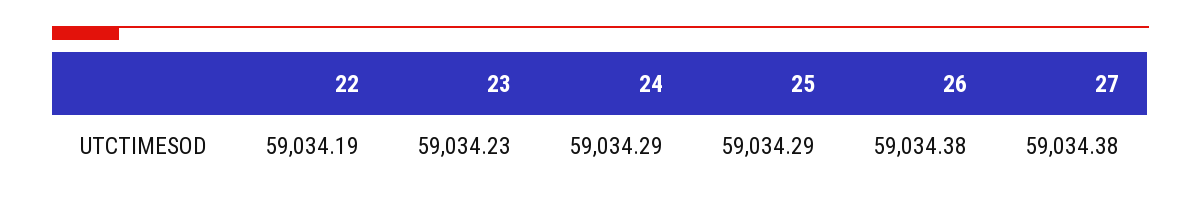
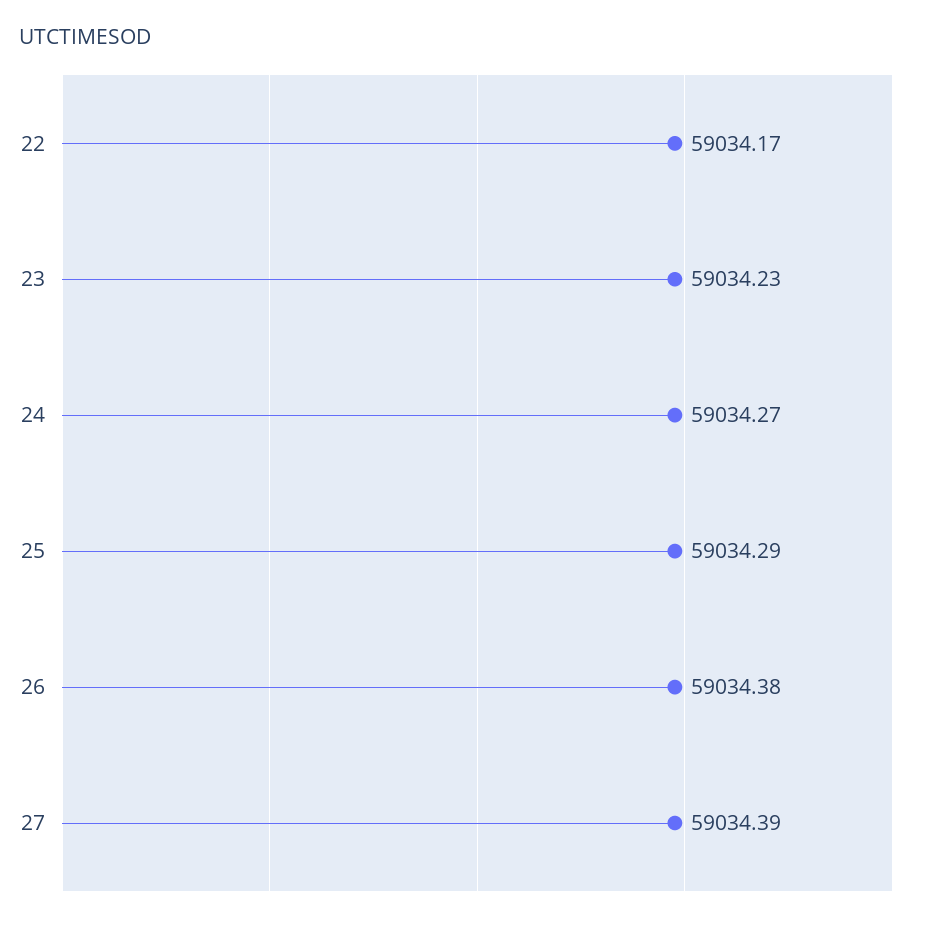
22: 59034.19 -> 59034.17
24: 59034.29 -> 59034.27
27: 59034.38 -> 59034.39

